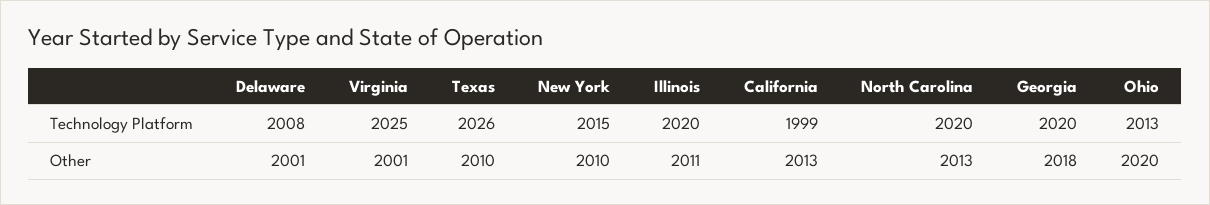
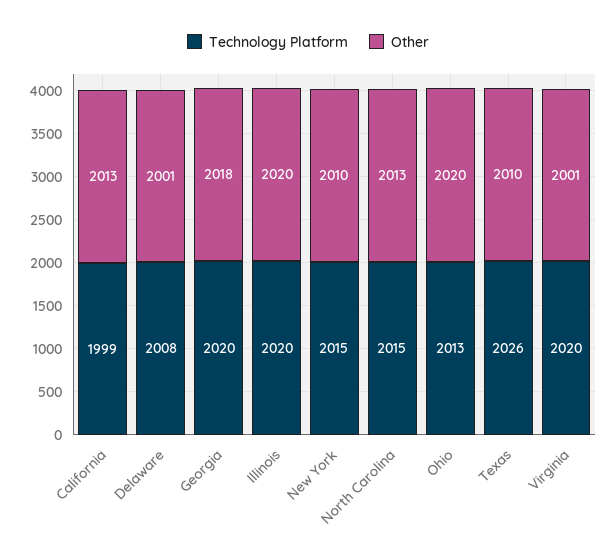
Technology Platform, Virginia: 2025 -> 2020
Technology Platform, North Carolina: 2020 -> 2015
Other, Illinois: 2011 -> 2020

